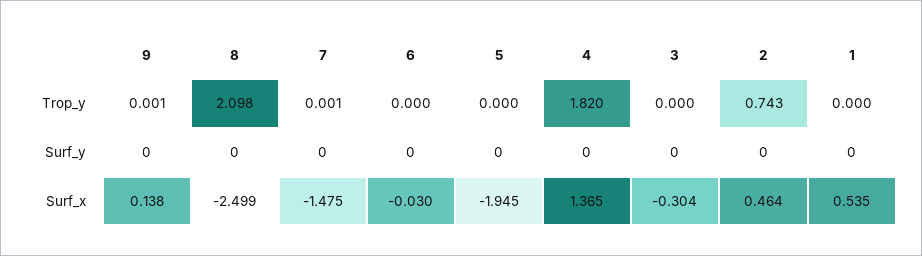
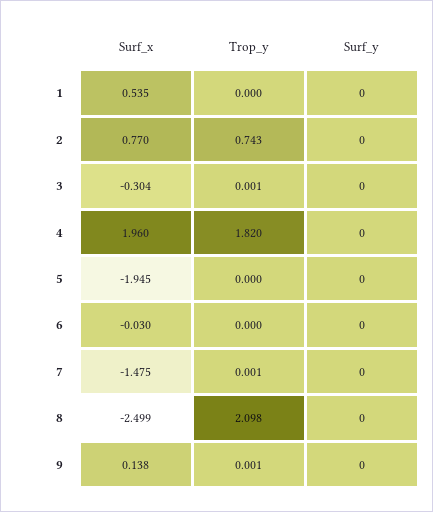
3, Trop_y: 0 -> 0.001
4, Surf_x: 1.365 -> 1.96
2, Surf_x: 0.464 -> 0.77

